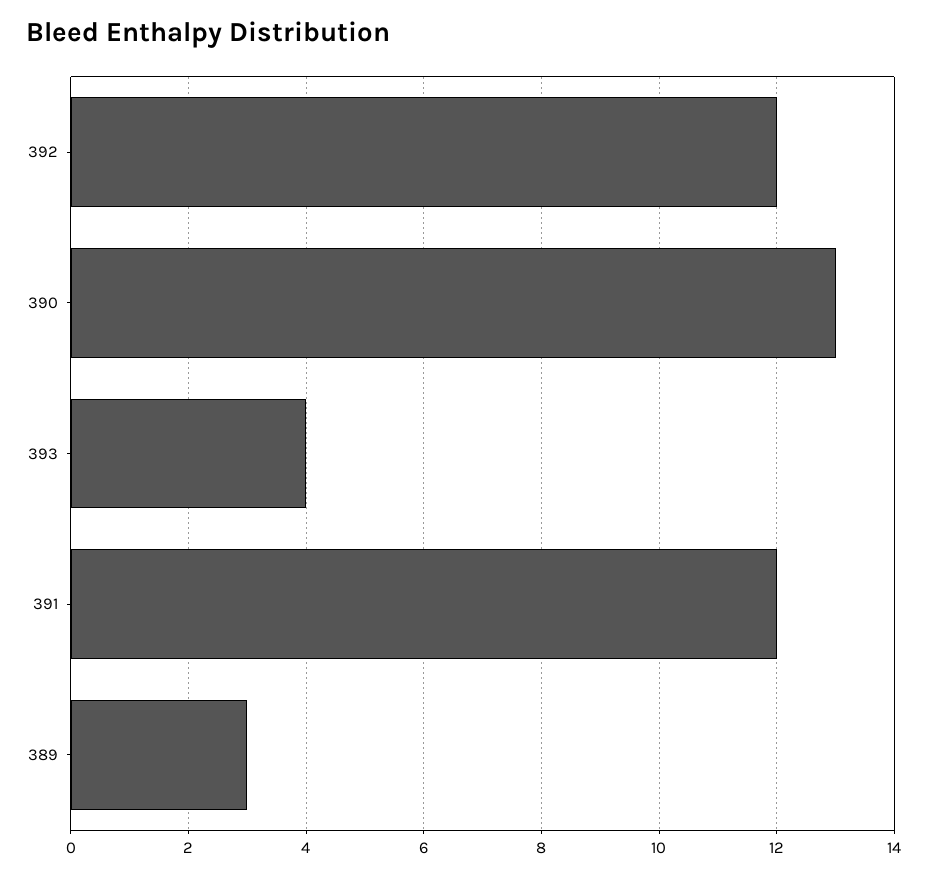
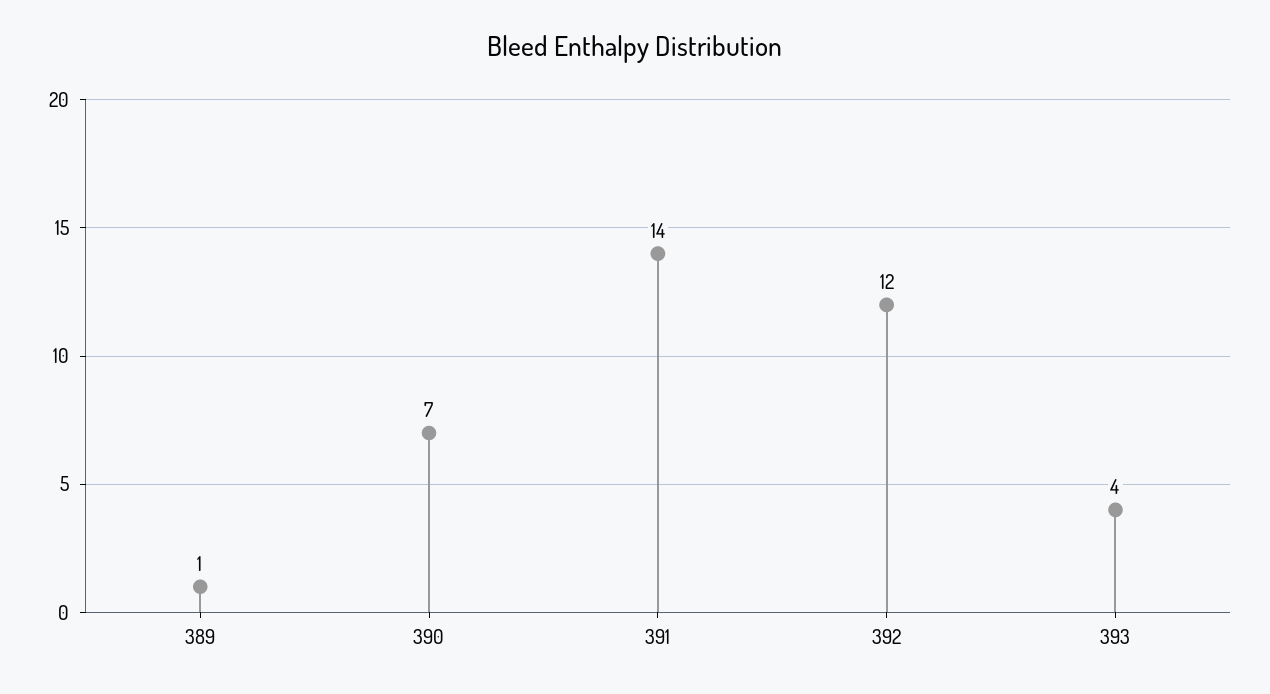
390: 13 -> 7
391: 12 -> 14
389: 3 -> 1

